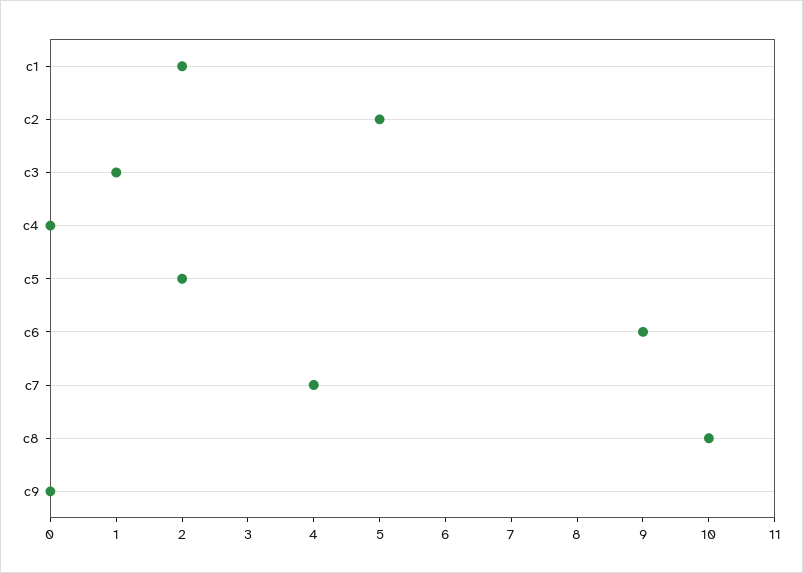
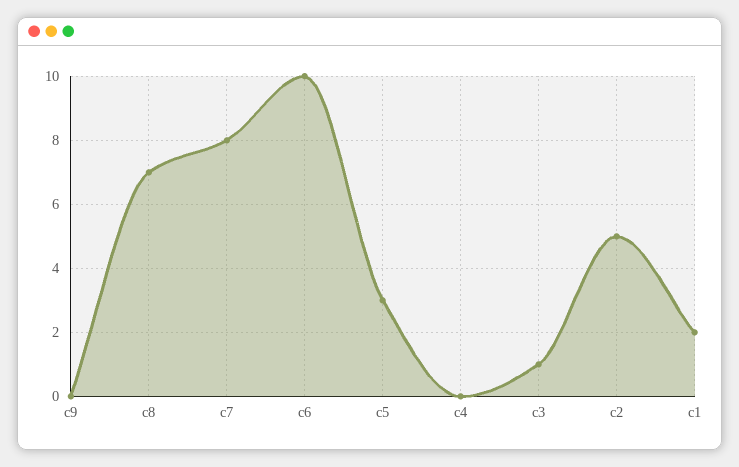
c5: 2 -> 3
c6: 9 -> 10
c7: 4 -> 8
c8: 10 -> 7

